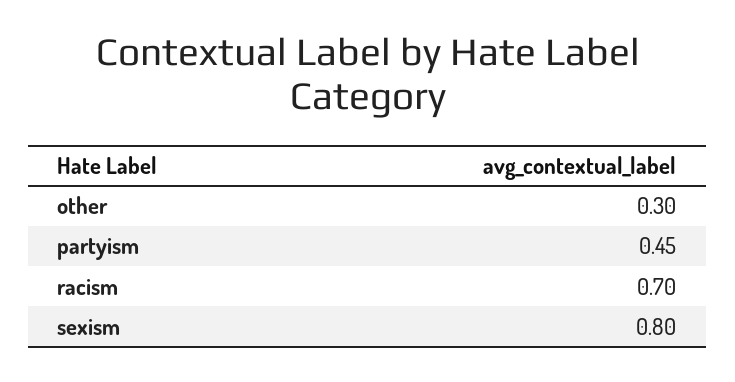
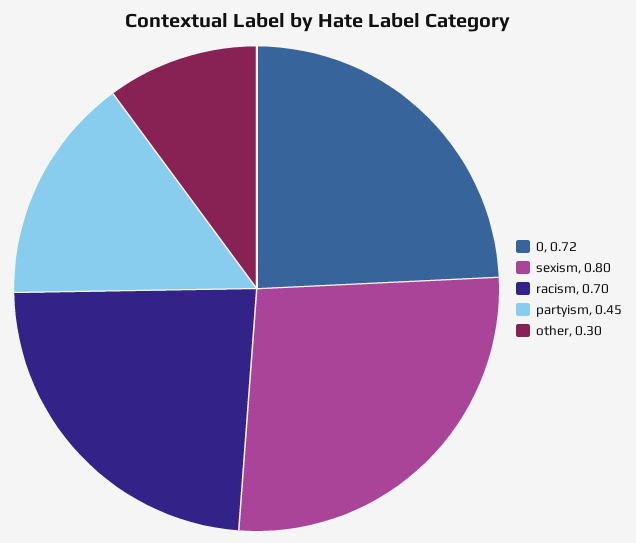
0: none -> 0.72

